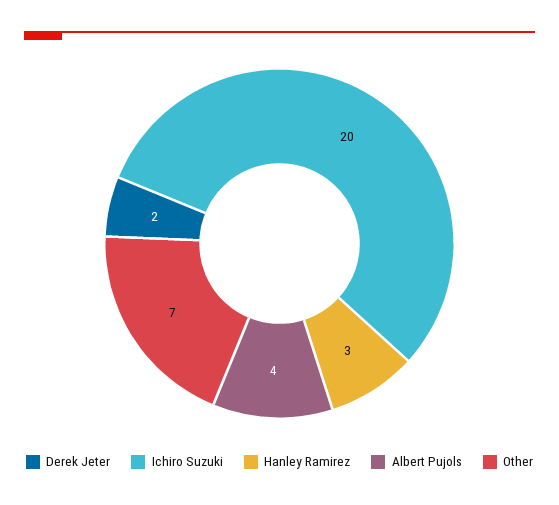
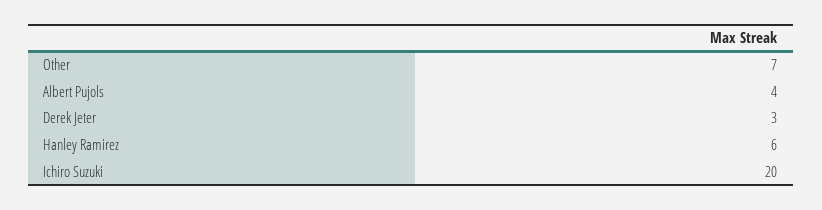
Derek Jeter: 2 -> 3
Hanley Ramirez: 3 -> 6

